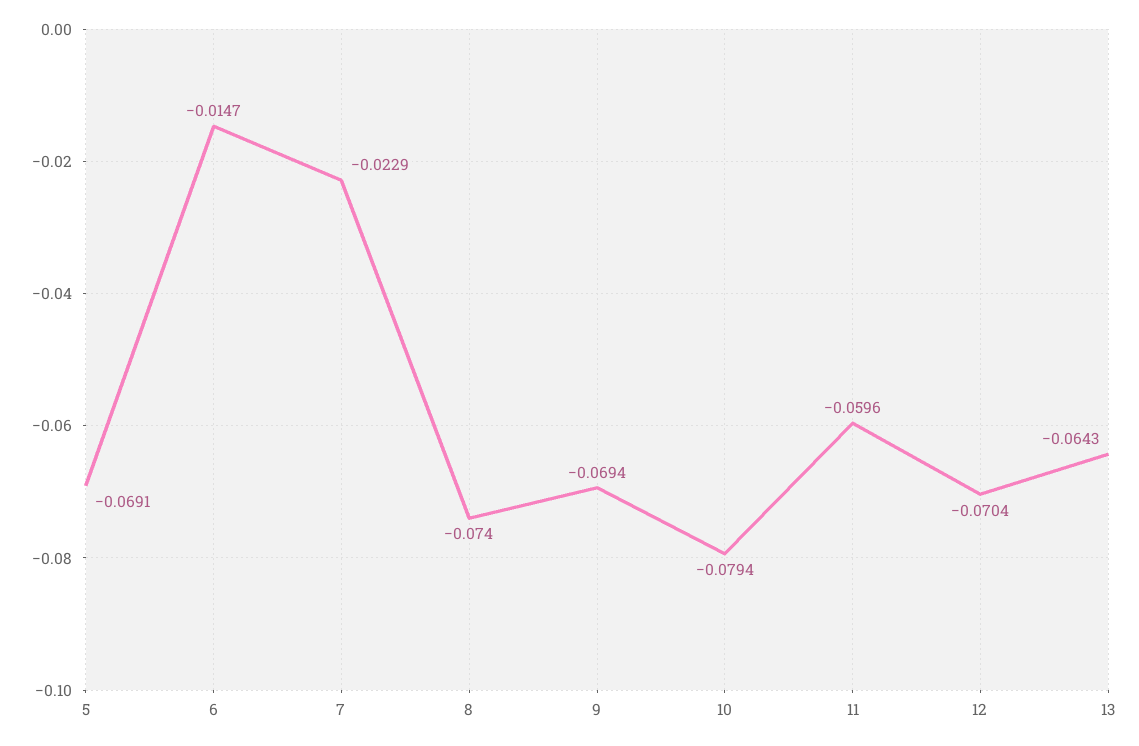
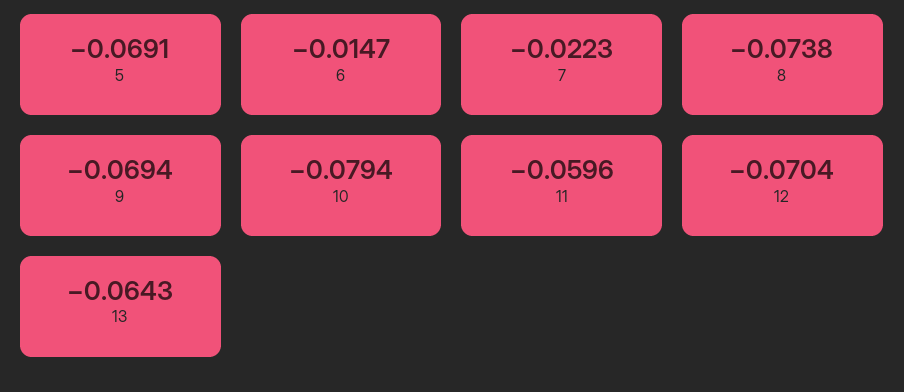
7: -0.0229 -> -0.0223
8: -0.074 -> -0.0738

